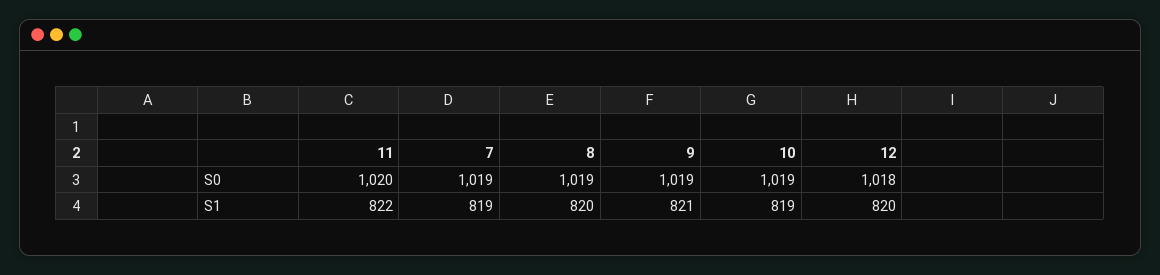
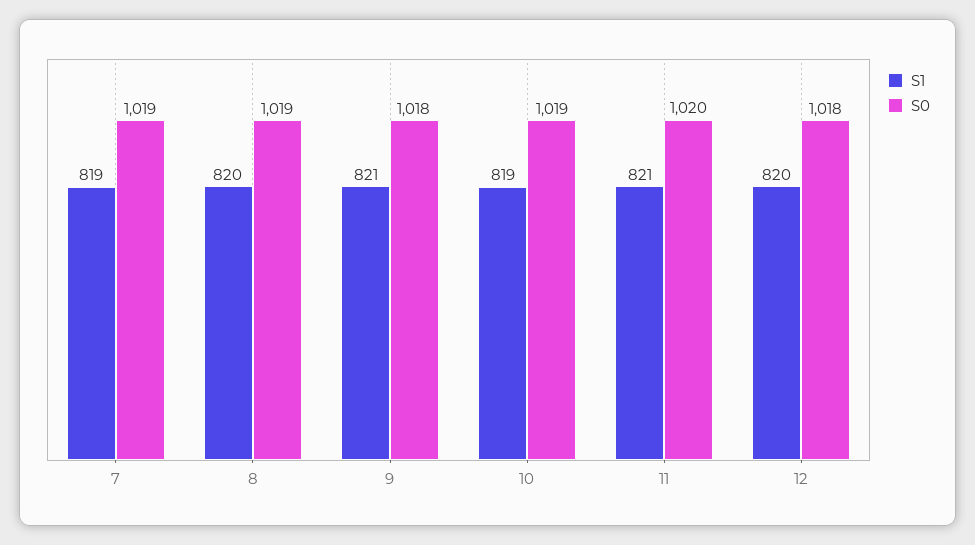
S0, 9: 1019 -> 1018
S1, 11: 822 -> 821

